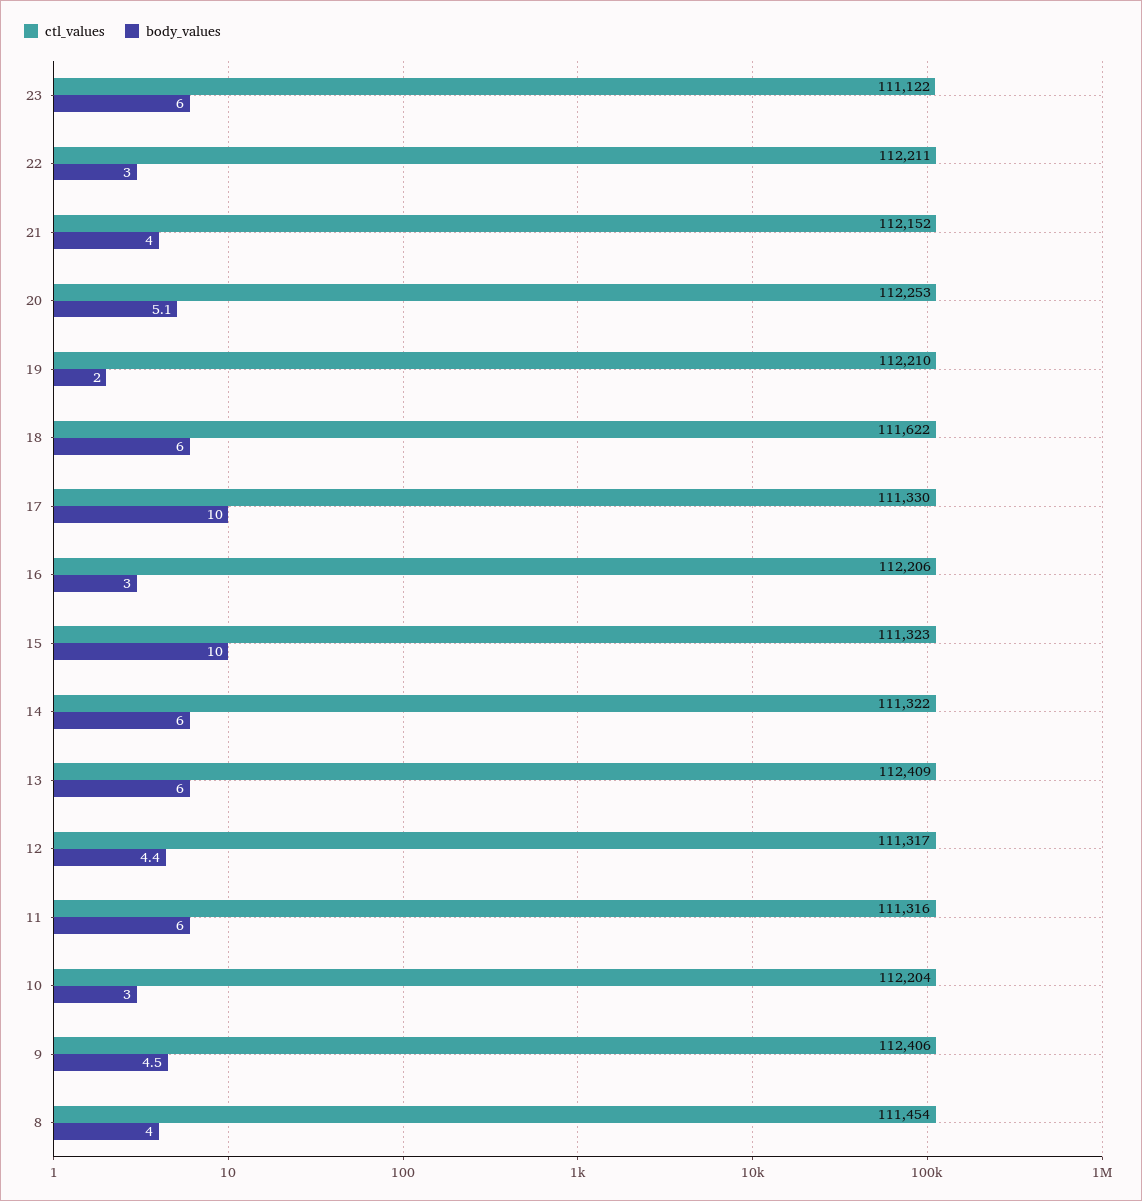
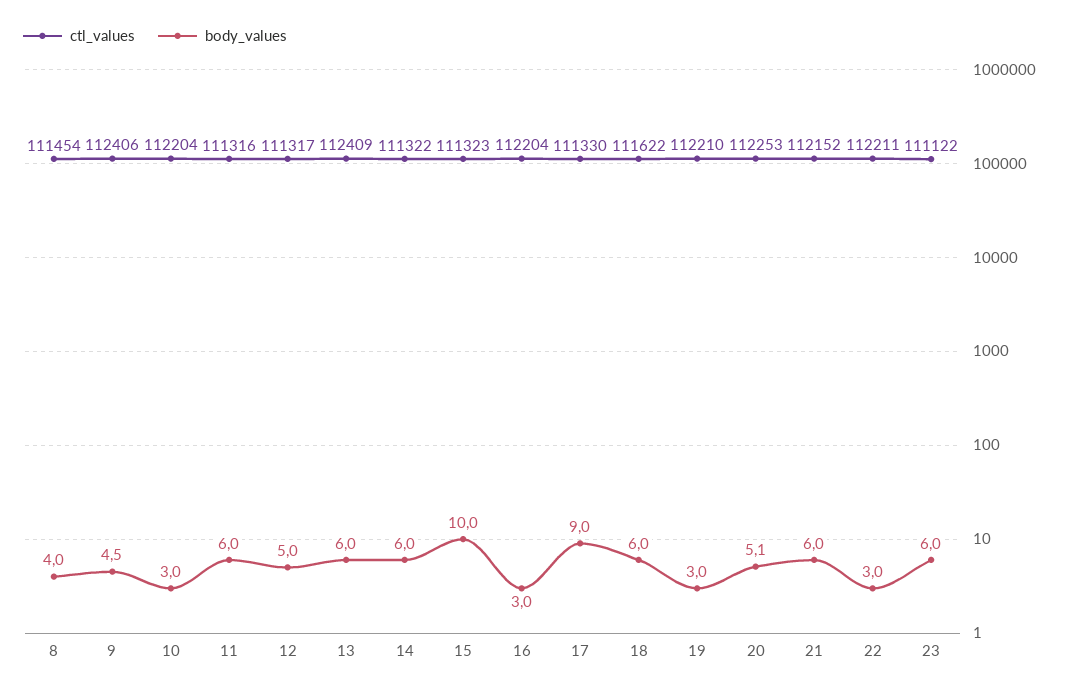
body_values, 21: 4 -> 6
body_values, 19: 2 -> 3
body_values, 17: 10 -> 9
ctl_values, 16: 112206 -> 112204
body_values, 12: 4.4 -> 5

